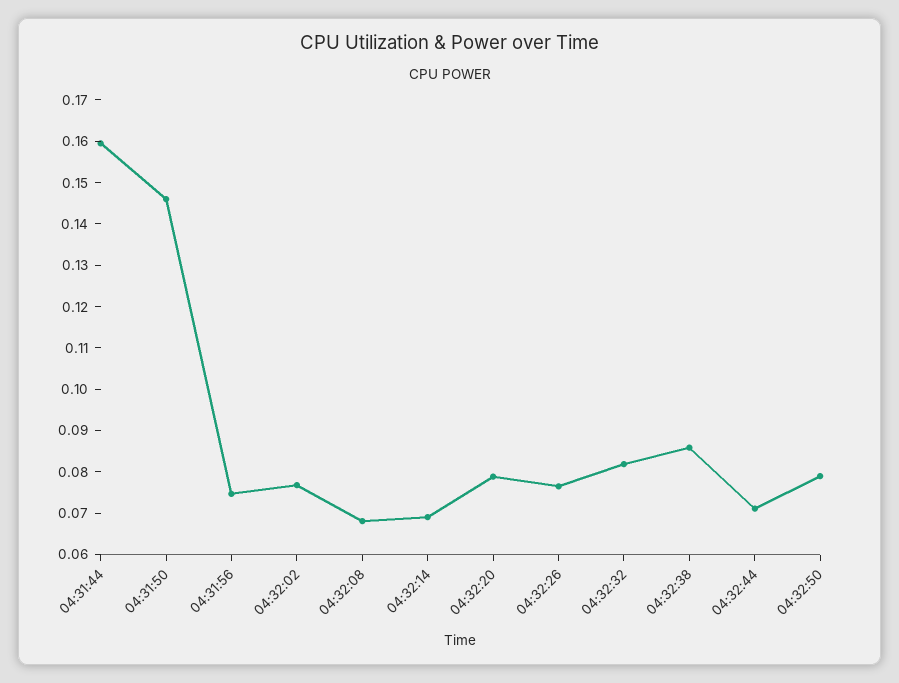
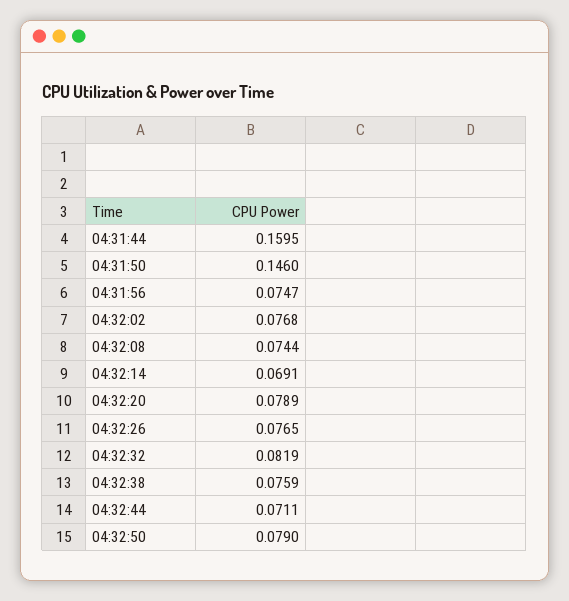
04:32:08: 0.068 -> 0.0744
04:32:38: 0.086 -> 0.0759

